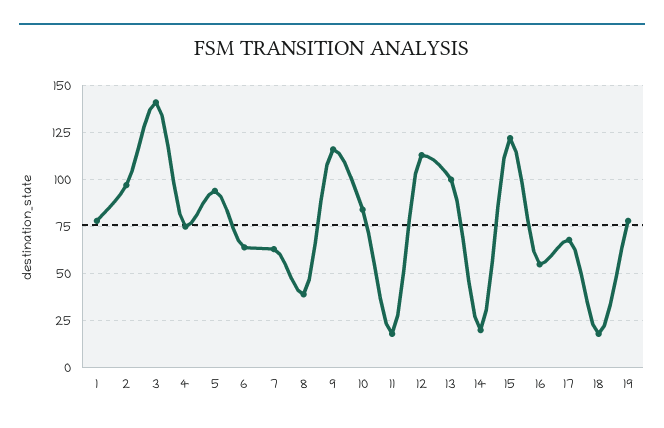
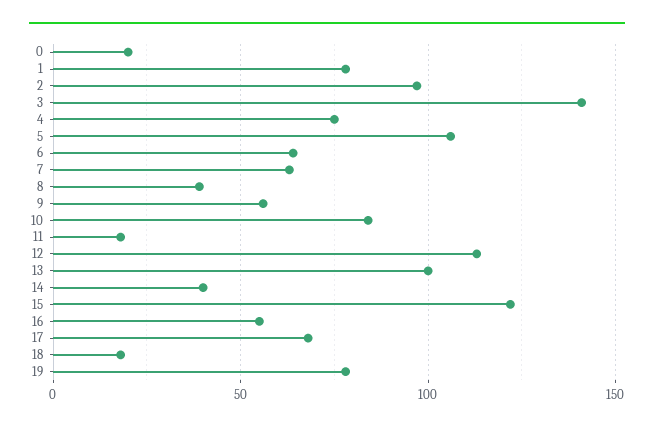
5: 95 -> 105
9: 115 -> 55
14: 20 -> 40
0: none -> 20

